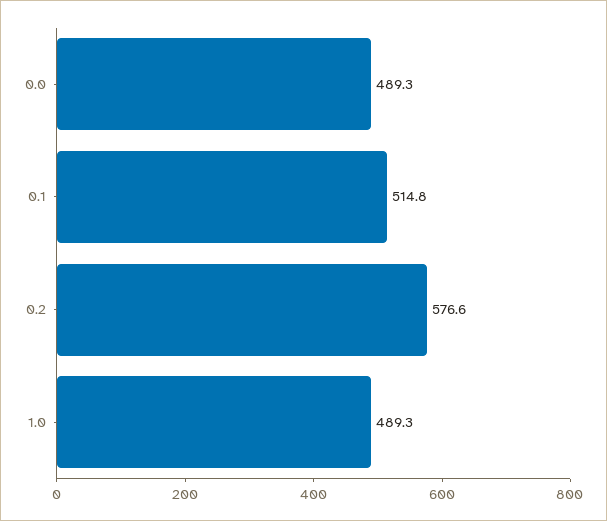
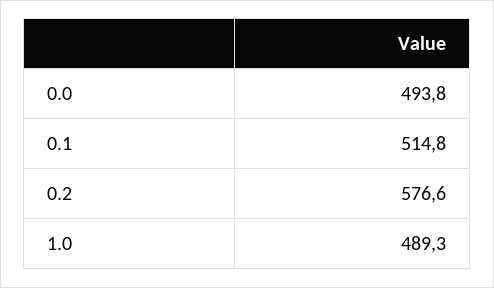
0.0: 489.3 -> 493.8

